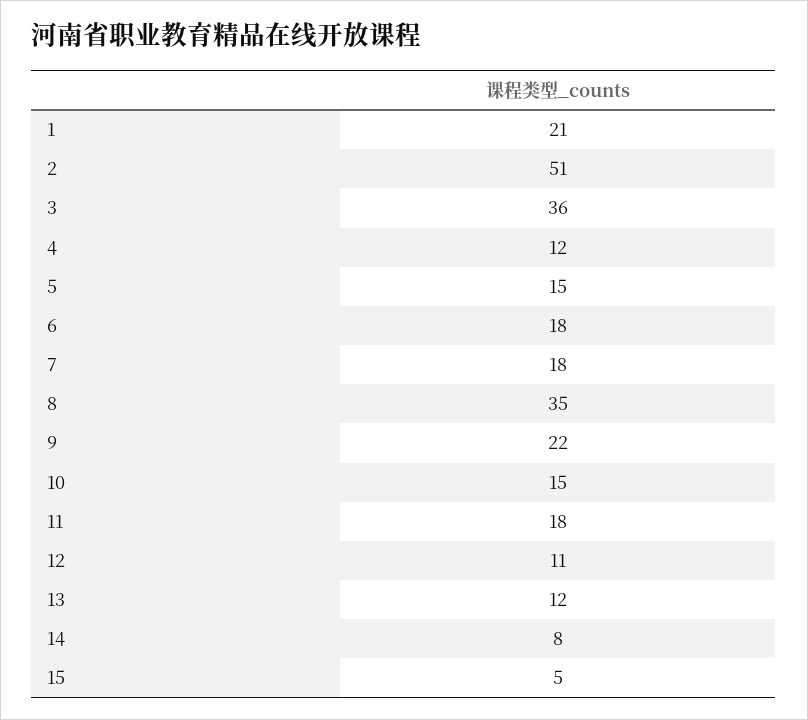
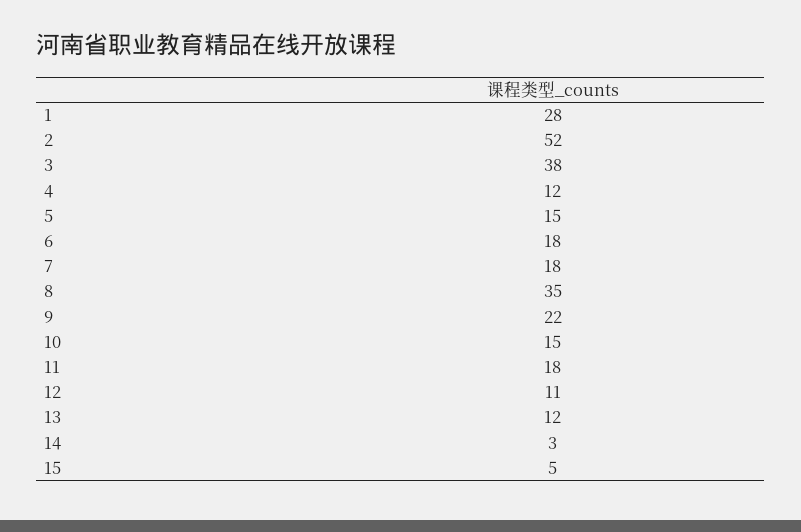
1: 21 -> 28
2: 51 -> 52
3: 36 -> 38
14: 8 -> 3

